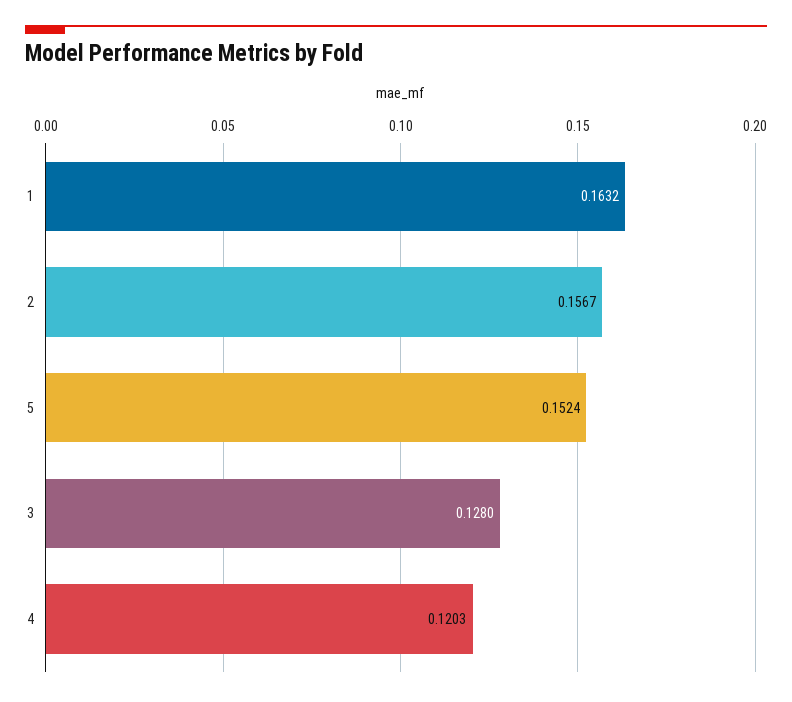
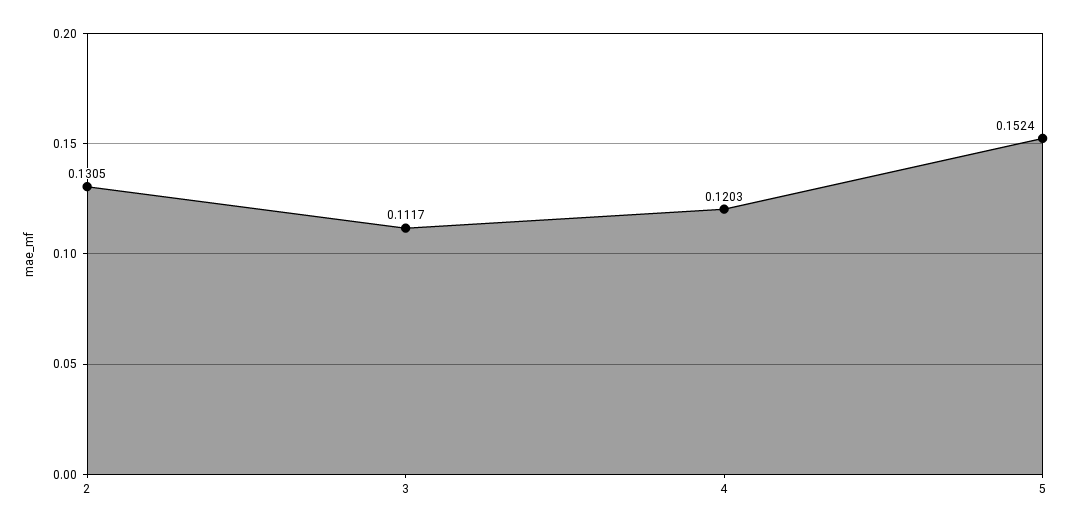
1: 0.1632 -> none
2: 0.1567 -> 0.1305
3: 0.128 -> 0.1117

